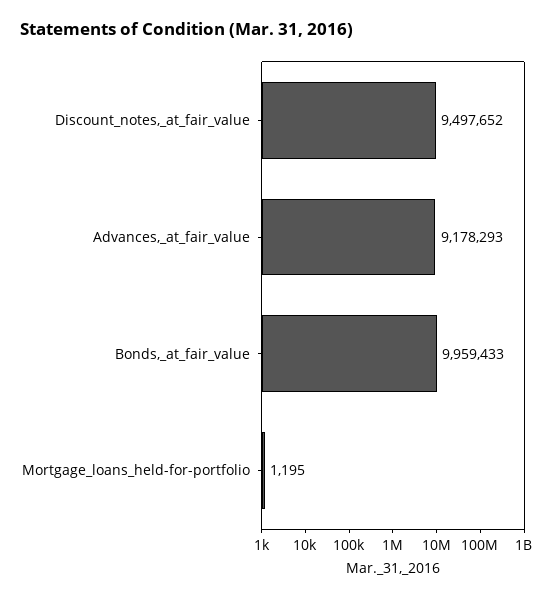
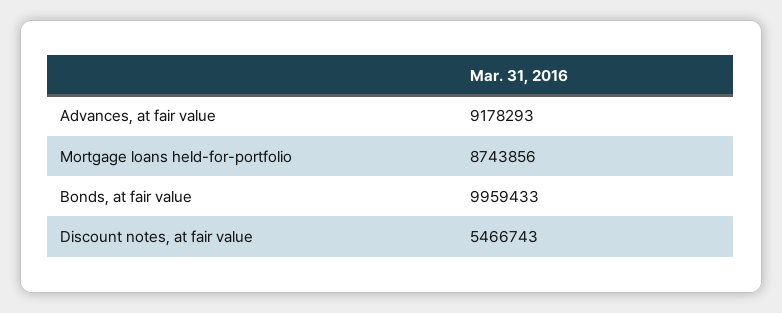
Discount_notes,_at_fair_value: 9497652 -> 5466743
Mortgage_loans_held-for-portfolio: 1195 -> 8743856

